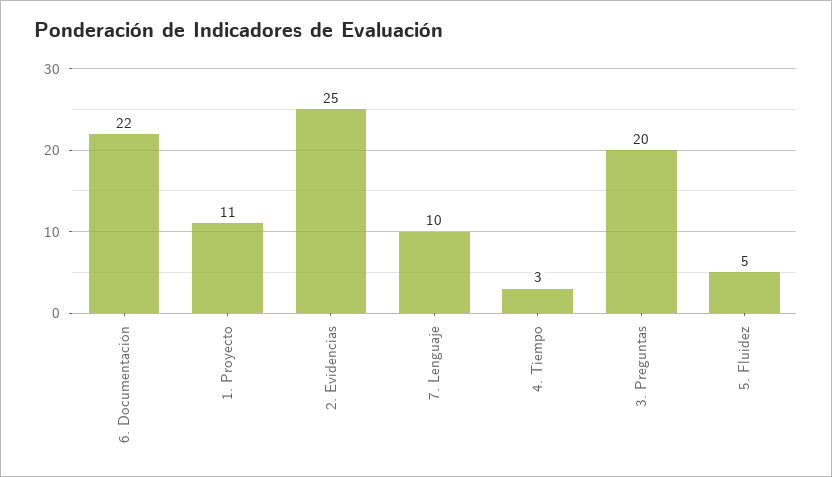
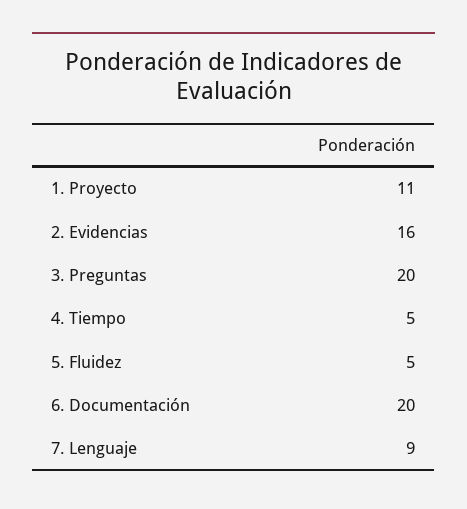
6. Documentación: 22 -> 20
2. Evidencias: 25 -> 16
7. Lenguaje: 10 -> 9
4. Tiempo: 3 -> 5

